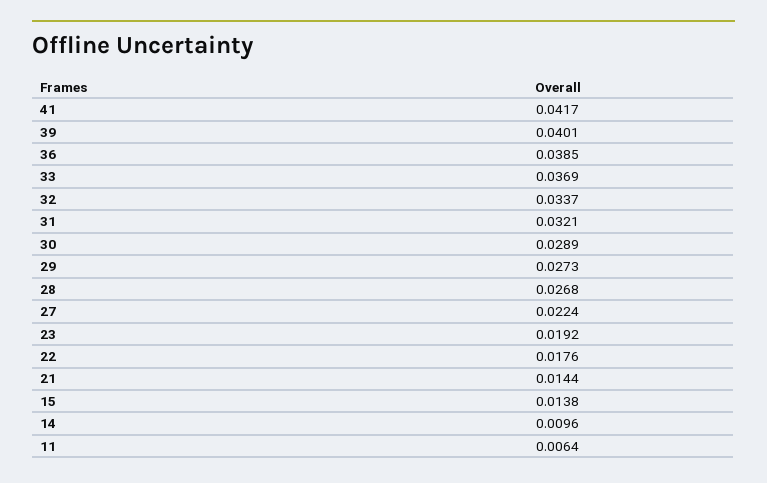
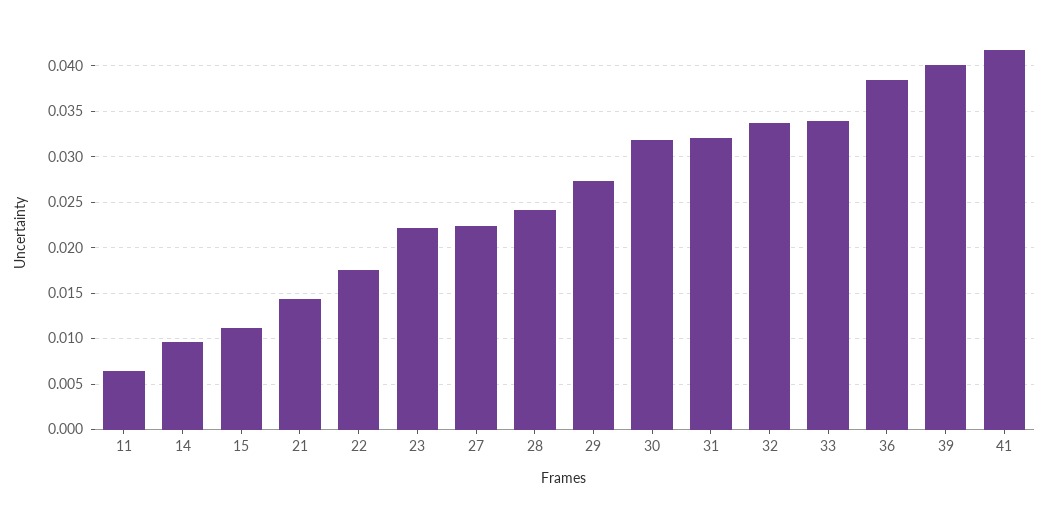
33: 0.0369 -> 0.034
30: 0.0289 -> 0.032
28: 0.0268 -> 0.024
23: 0.0192 -> 0.022
15: 0.0138 -> 0.011

